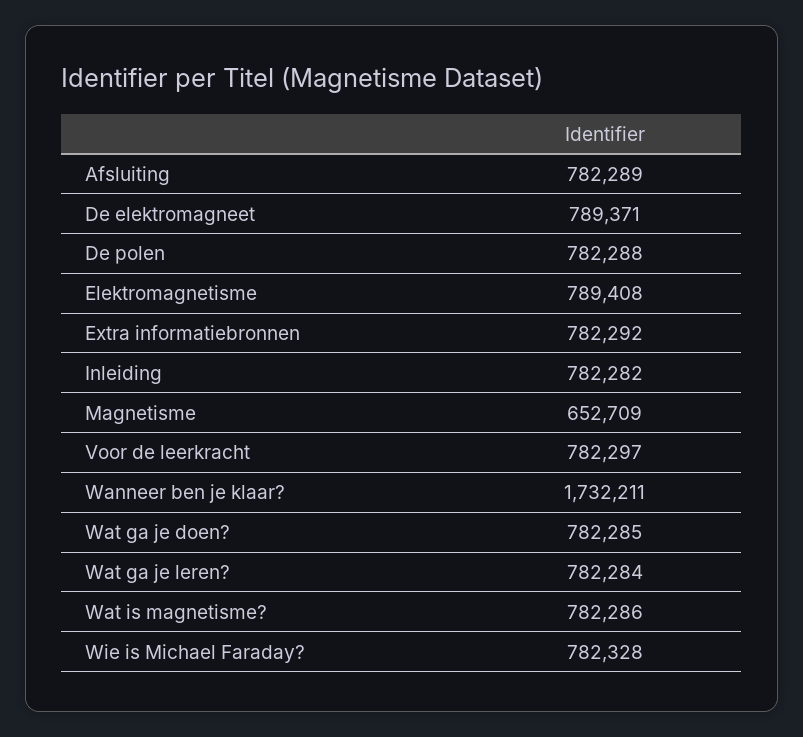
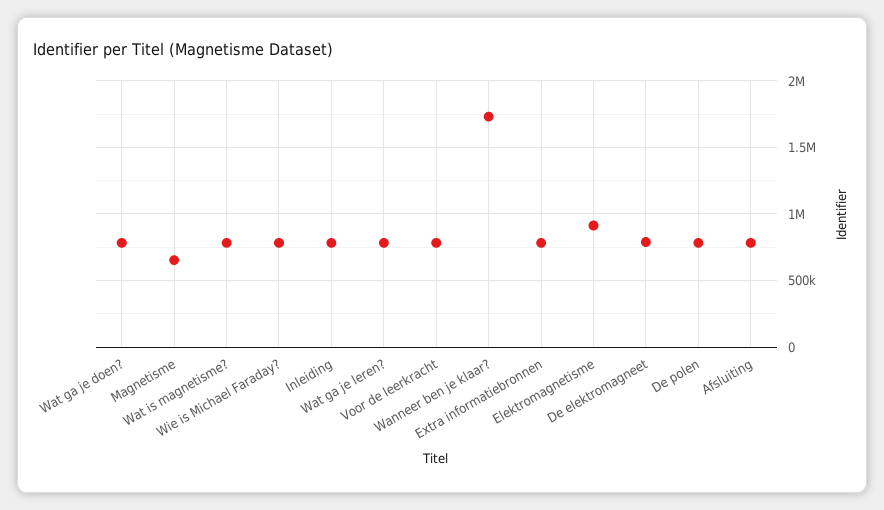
Elektromagnetisme: 789408 -> 900000

